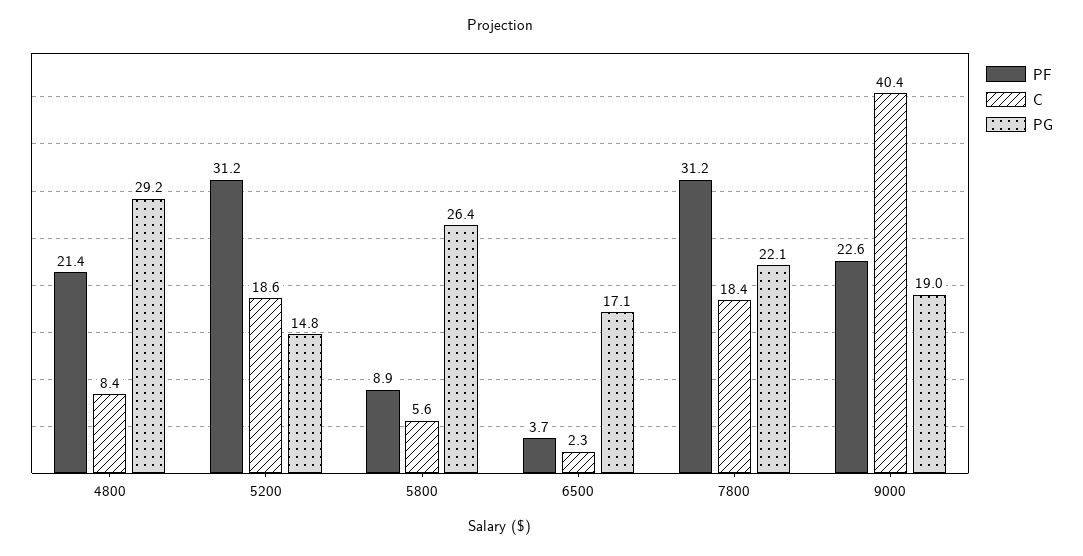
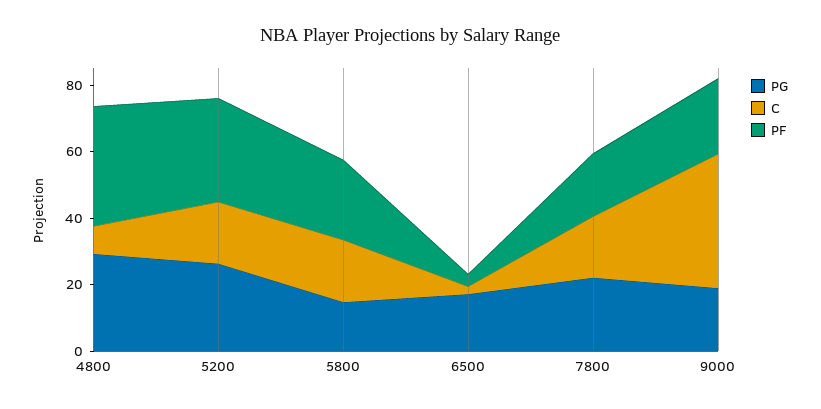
PF, 4800: 21.4 -> 35
PG, 5200: 14.8 -> 25
PF, 5800: 8.9 -> 25
C, 5800: 5.6 -> 20
PG, 5800: 26.4 -> 15
PF, 7800: 31.2 -> 20

